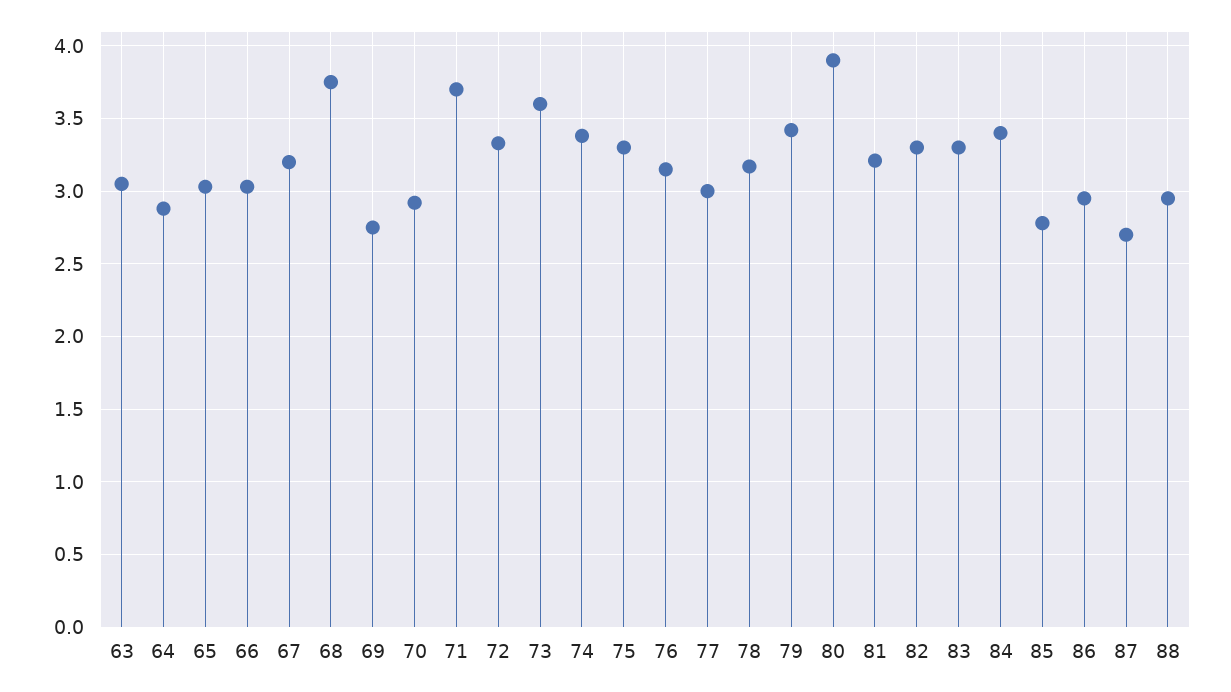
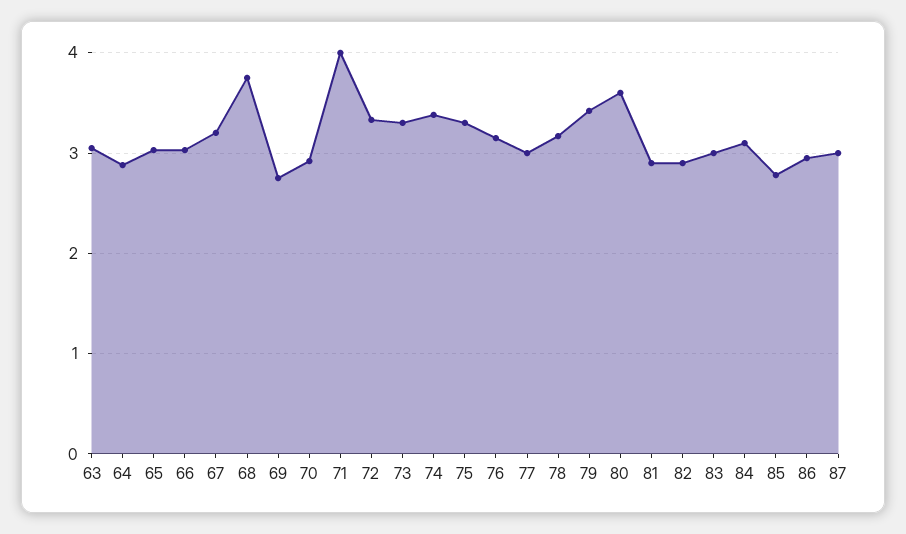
71: 3.7 -> 4
73: 3.6 -> 3.3
80: 3.9 -> 3.6
81: 3.2 -> 2.9
82: 3.3 -> 2.9
83: 3.3 -> 3
84: 3.4 -> 3.1
87: 2.7 -> 3
88: 2.95 -> none

